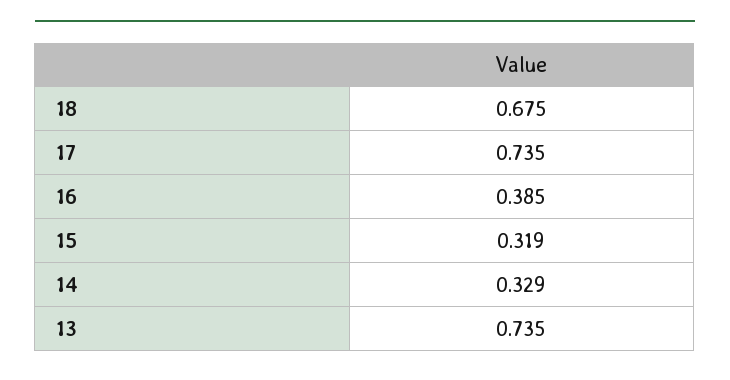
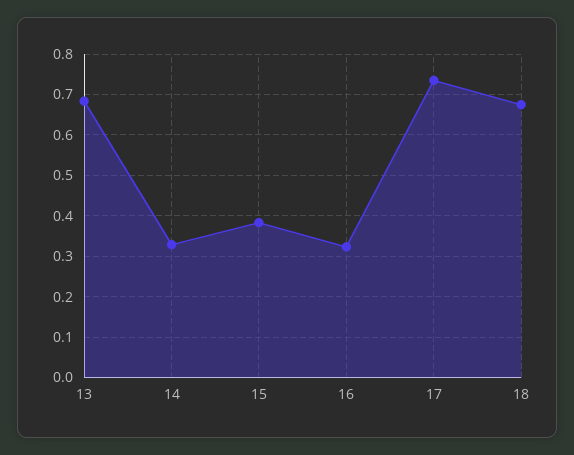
16: 0.385 -> 0.32
15: 0.319 -> 0.38
13: 0.735 -> 0.68

